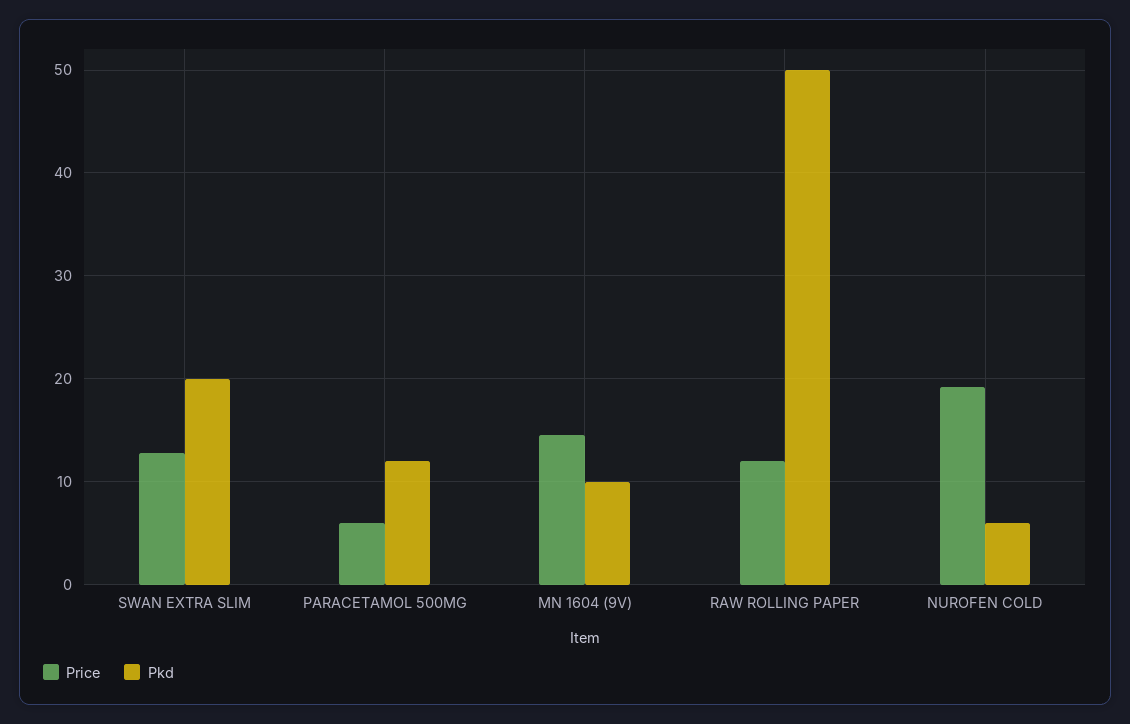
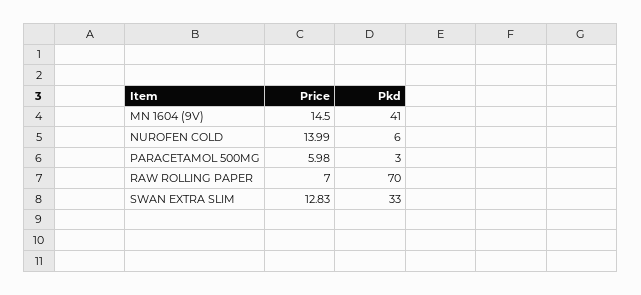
Pkd, SWAN EXTRA SLIM: 20 -> 33
Pkd, PARACETAMOL 500MG: 12 -> 3
Pkd, MN 1604 (9V): 10 -> 41
Price, RAW ROLLING PAPER: 12 -> 7
Pkd, RAW ROLLING PAPER: 50 -> 70
Price, NUROFEN COLD: 19 -> 13.99

